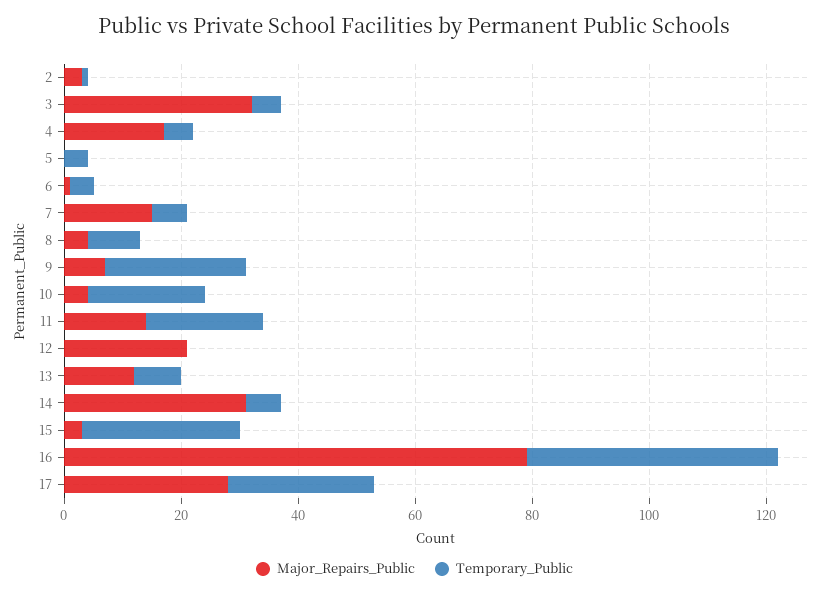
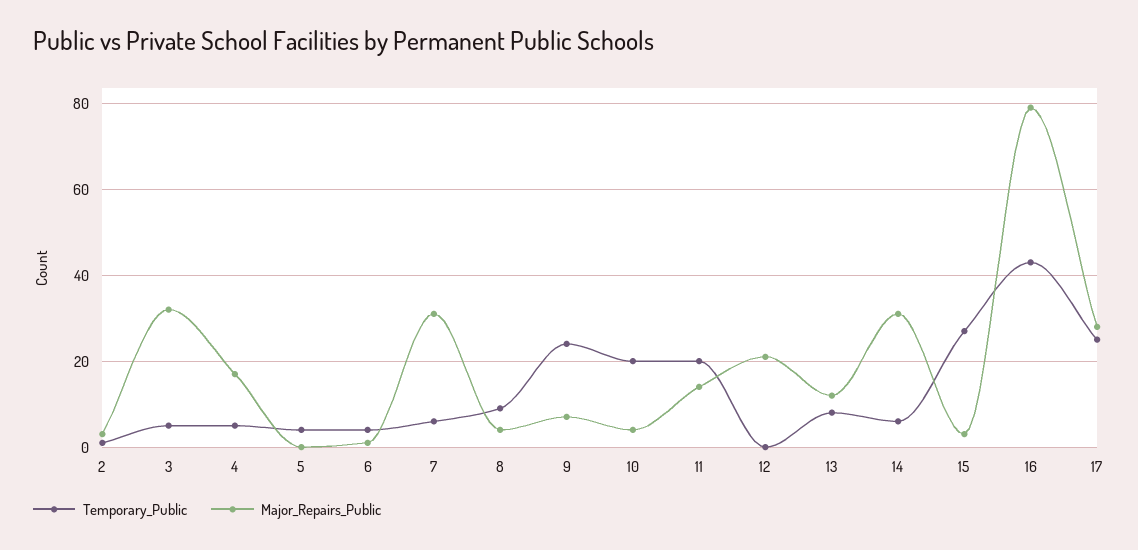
Major_Repairs_Public, 7: 15 -> 30

